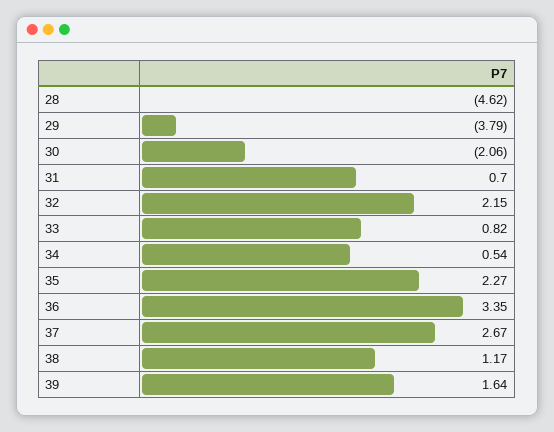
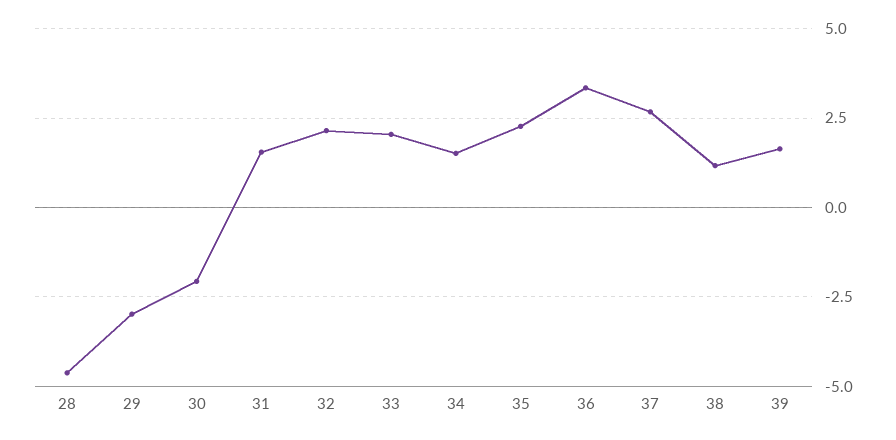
29: -3.79 -> -3
31: 0.7 -> 1.5
33: 0.82 -> 2
34: 0.54 -> 1.5

